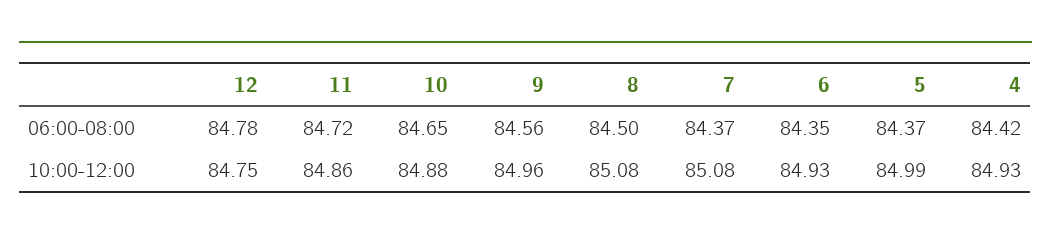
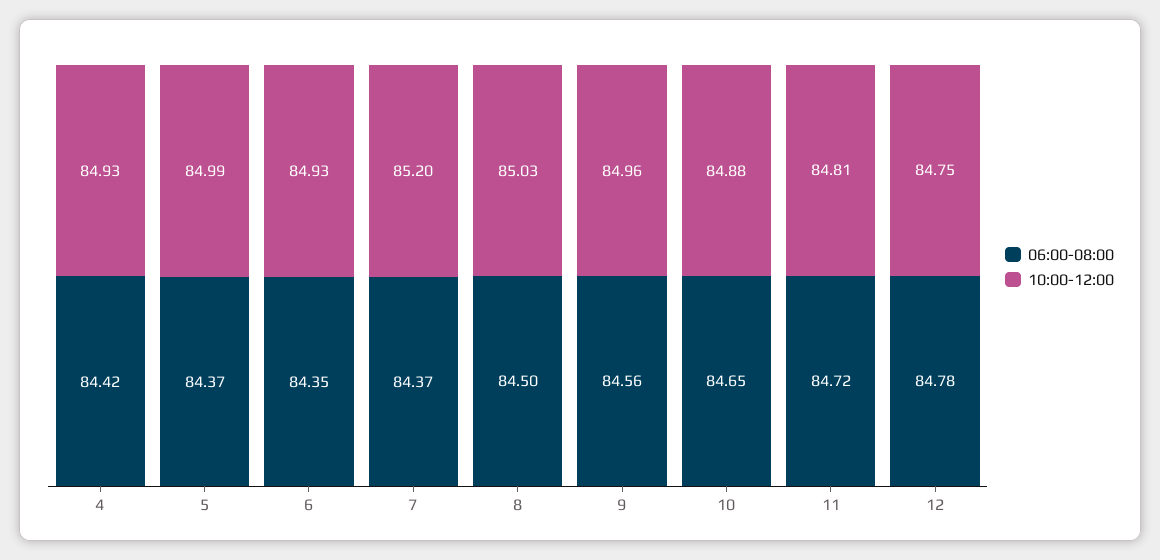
10:00-12:00, 11: 84.86 -> 84.81
10:00-12:00, 8: 85.08 -> 85.03
10:00-12:00, 7: 85.08 -> 85.2

